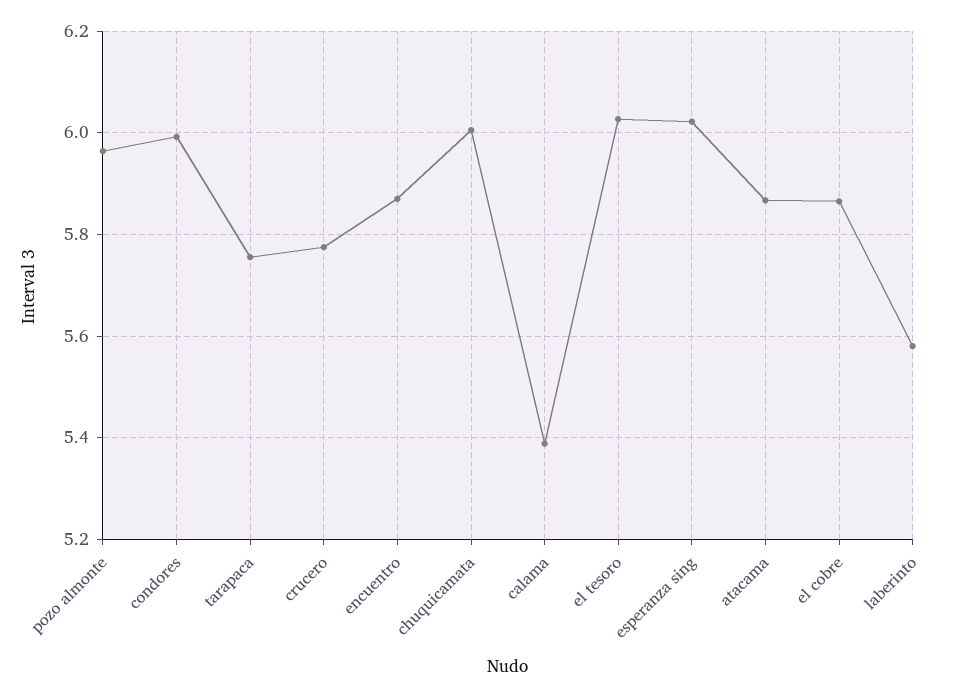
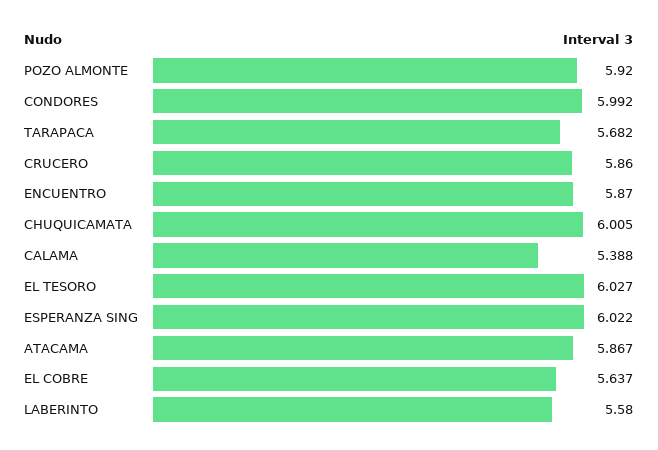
pozo almonte: 5.96 -> 5.92
tarapaca: 5.76 -> 5.682
crucero: 5.78 -> 5.86
el cobre: 5.86 -> 5.637

